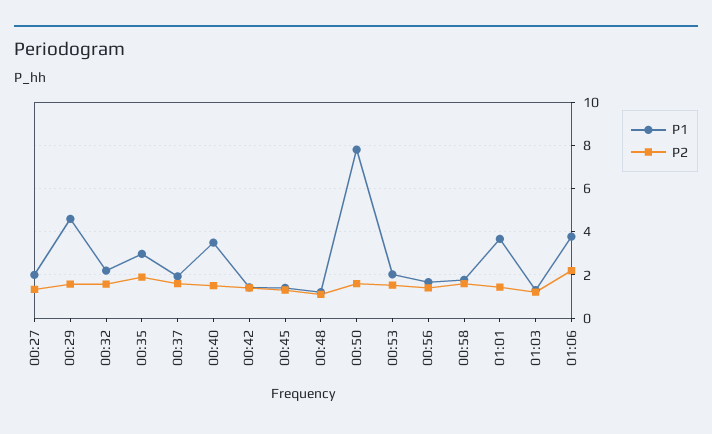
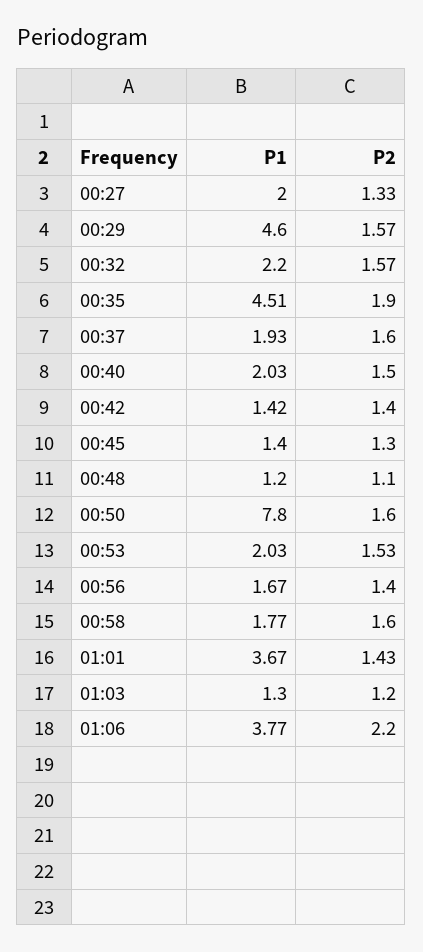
P1, 00:35: 3 -> 4.51
P1, 00:40: 3.5 -> 2.03

